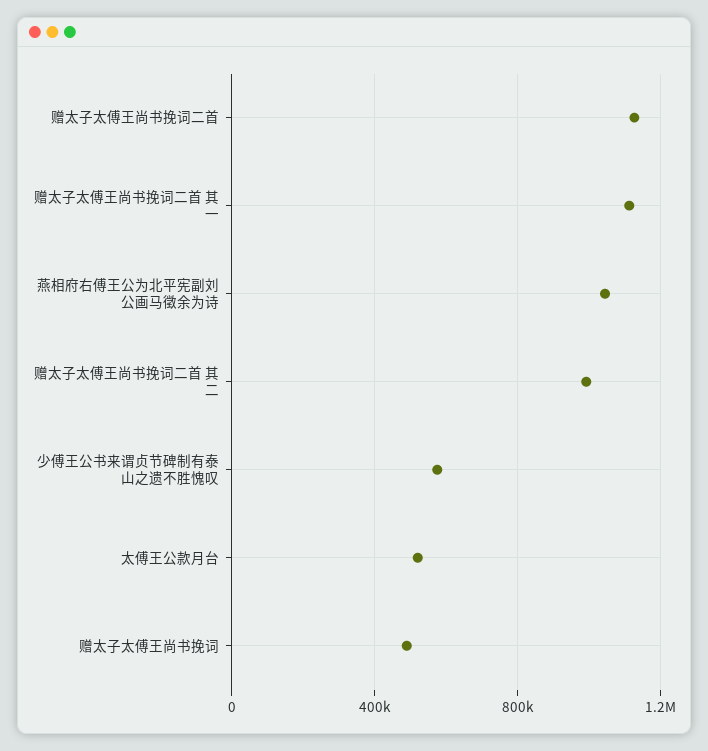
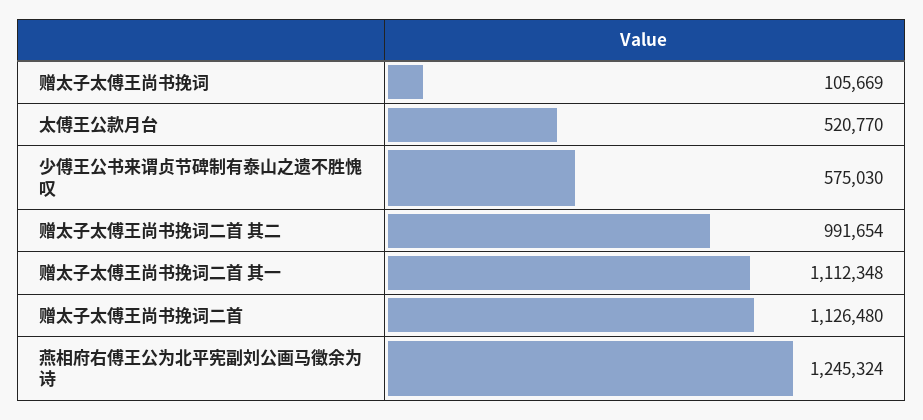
燕相府右傅王公为北平宪副刘公画马徵余为诗: 1050000 -> 1245324
赠太子太傅王尚书挽词: 500000 -> 105669

